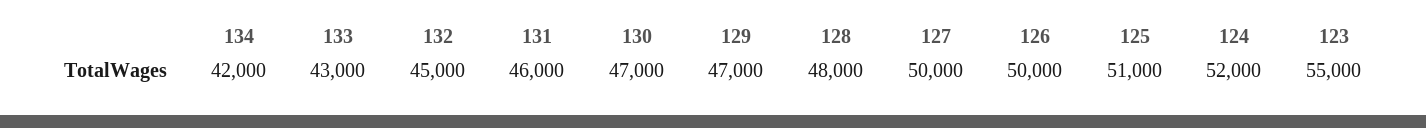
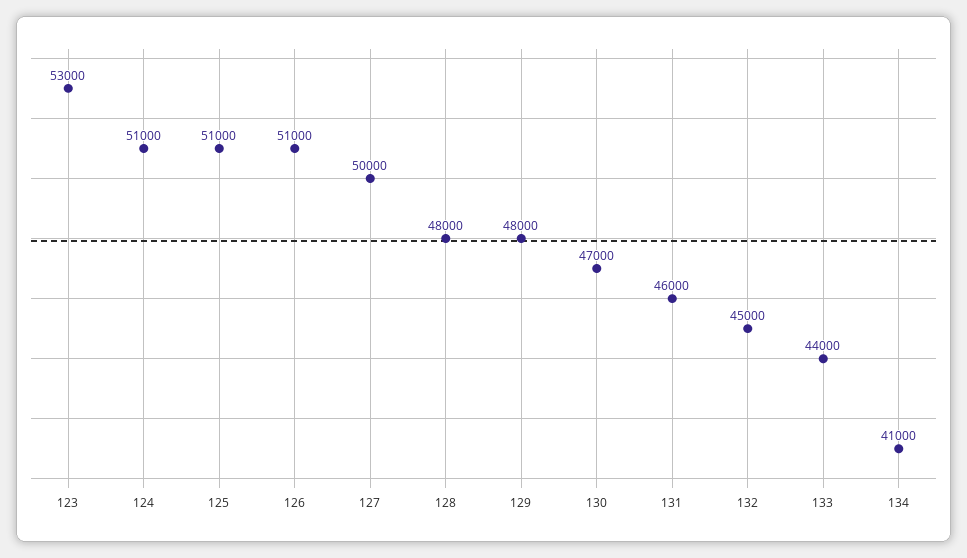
134: 42000 -> 41000
133: 43000 -> 44000
129: 47000 -> 48000
126: 50000 -> 51000
124: 52000 -> 51000
123: 55000 -> 53000

